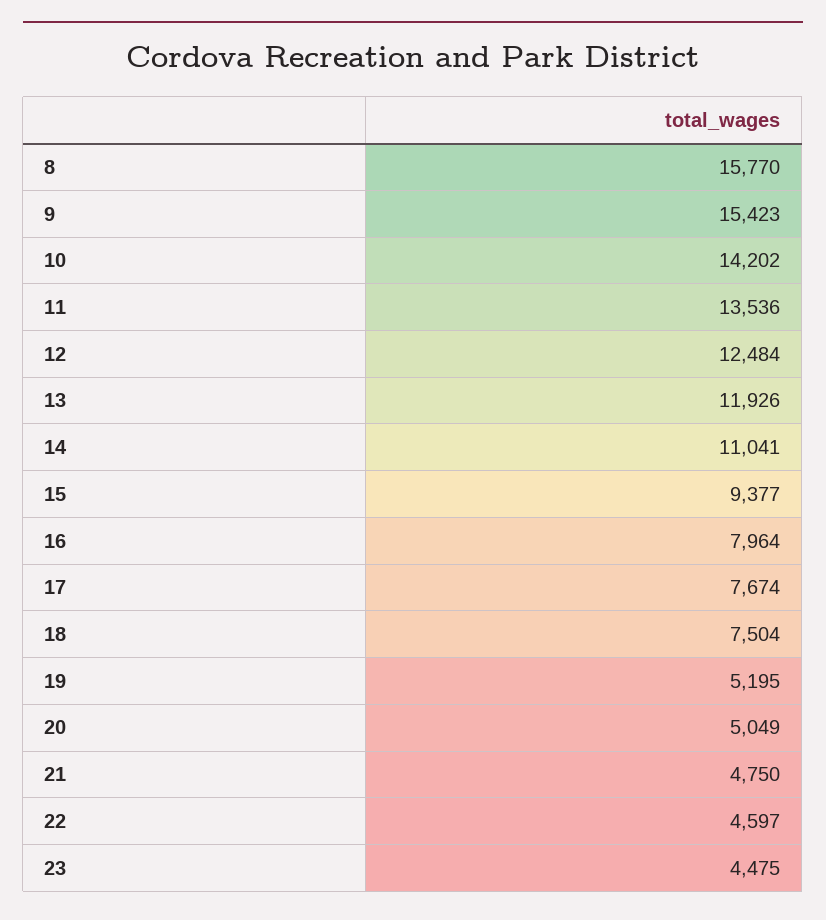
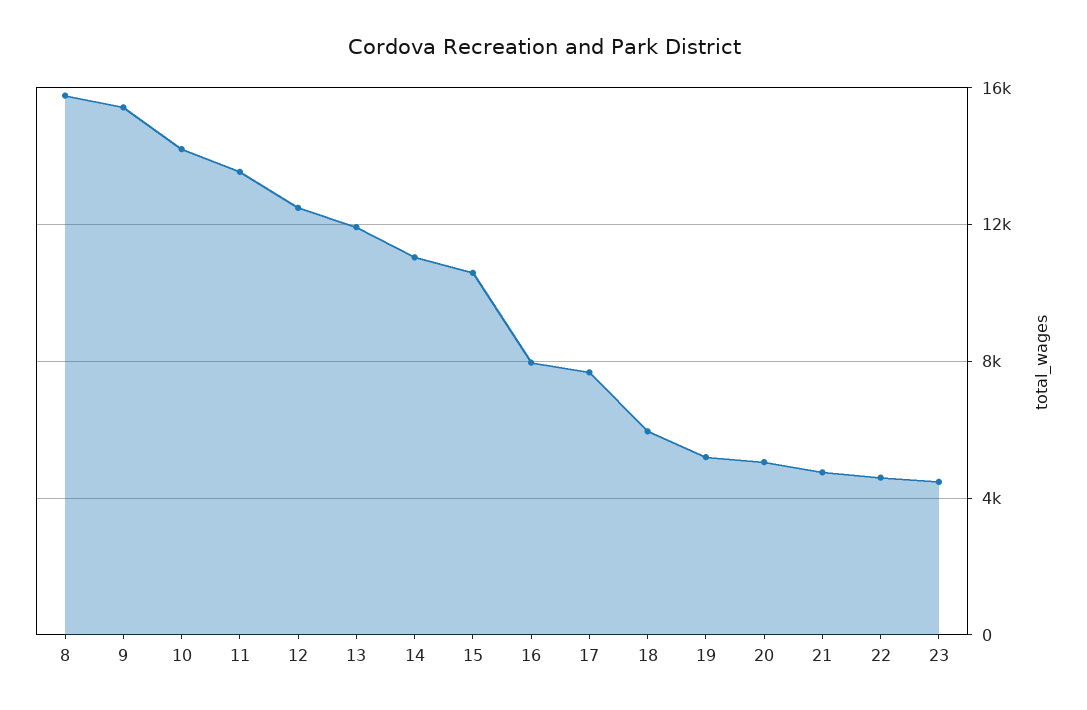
15: 9377 -> 10500
18: 7504 -> 6000

